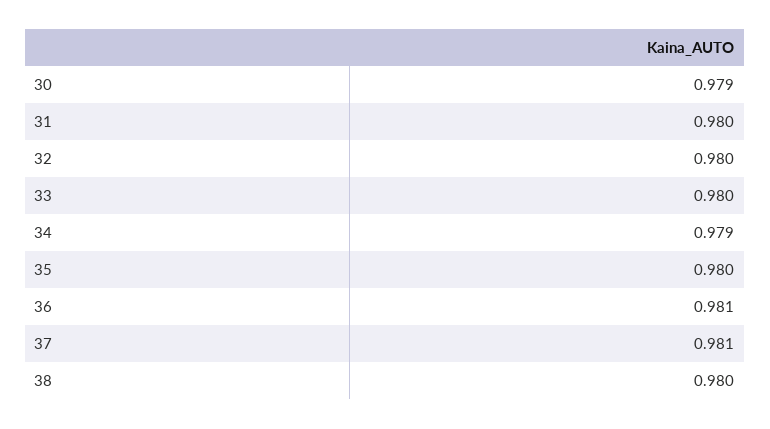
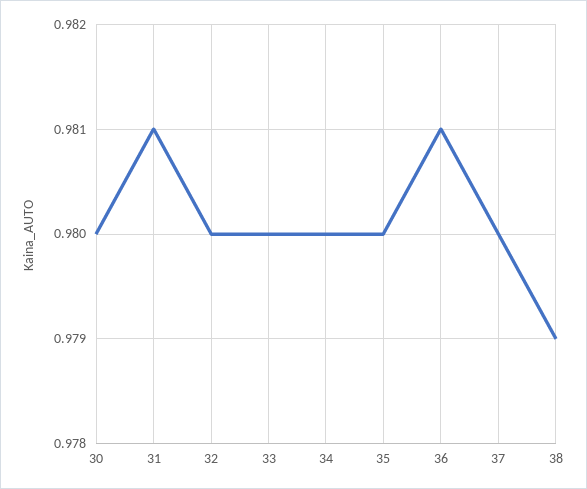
30: 0.979 -> 0.98
31: 0.98 -> 0.981
34: 0.979 -> 0.98
37: 0.981 -> 0.98
38: 0.98 -> 0.979

